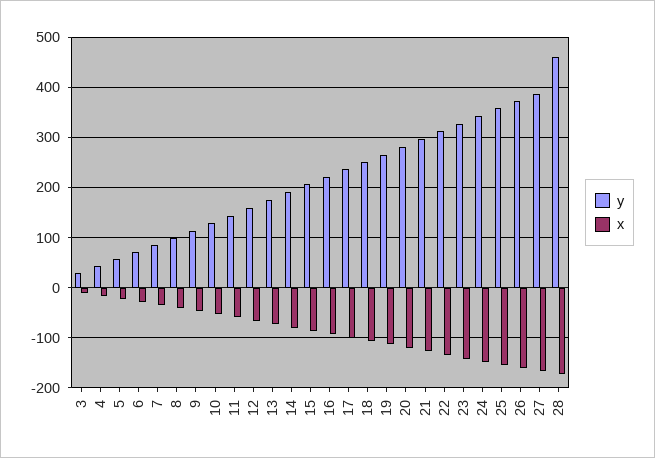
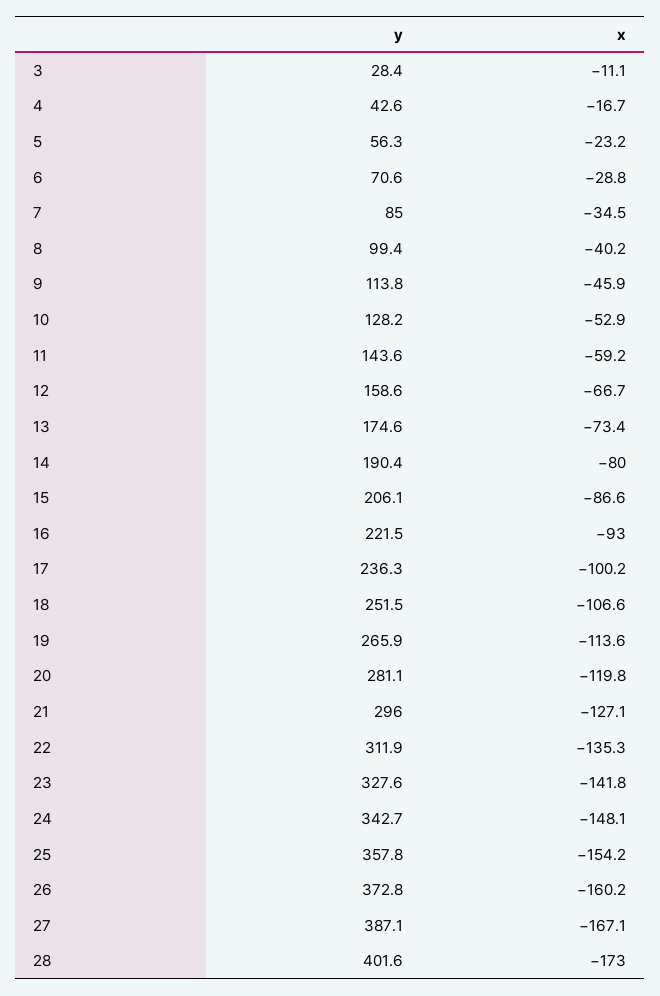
y, 28: 460 -> 401.6

